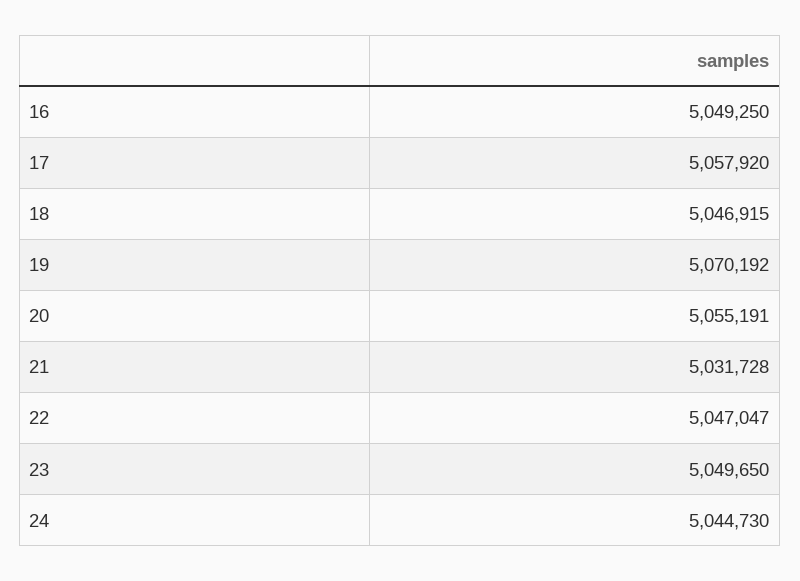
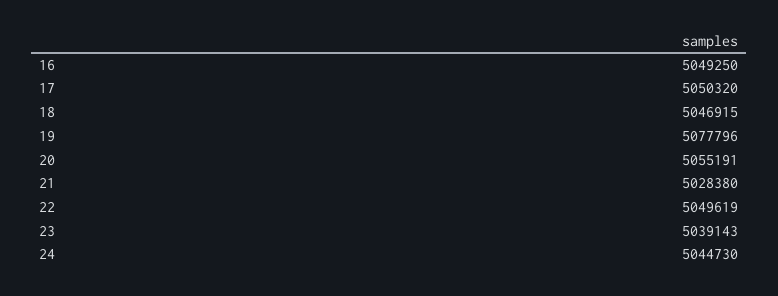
17: 5057920 -> 5050320
19: 5070192 -> 5077796
21: 5031728 -> 5028380
22: 5047047 -> 5049619
23: 5049650 -> 5039143

